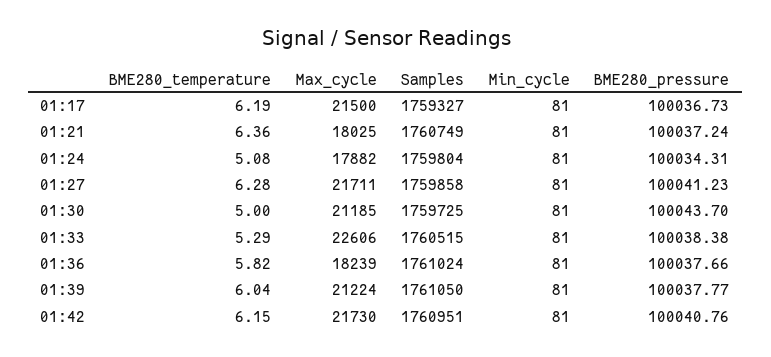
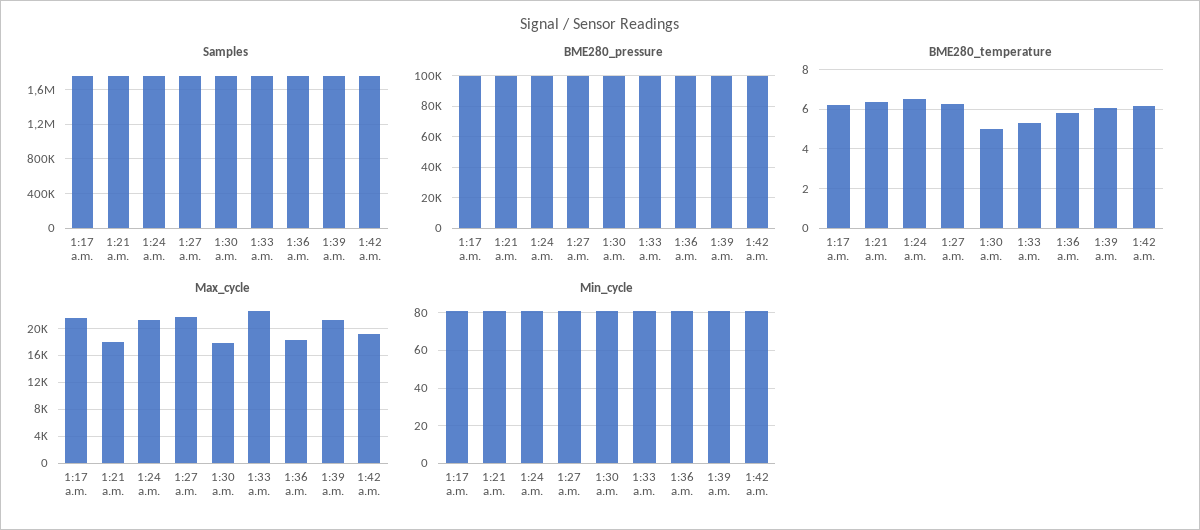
BME280_temperature, 01:24: 5.08 -> 6.5
Max_cycle, 01:24: 17882 -> 21000
Max_cycle, 01:30: 21185 -> 18000
Max_cycle, 01:42: 21730 -> 19000

